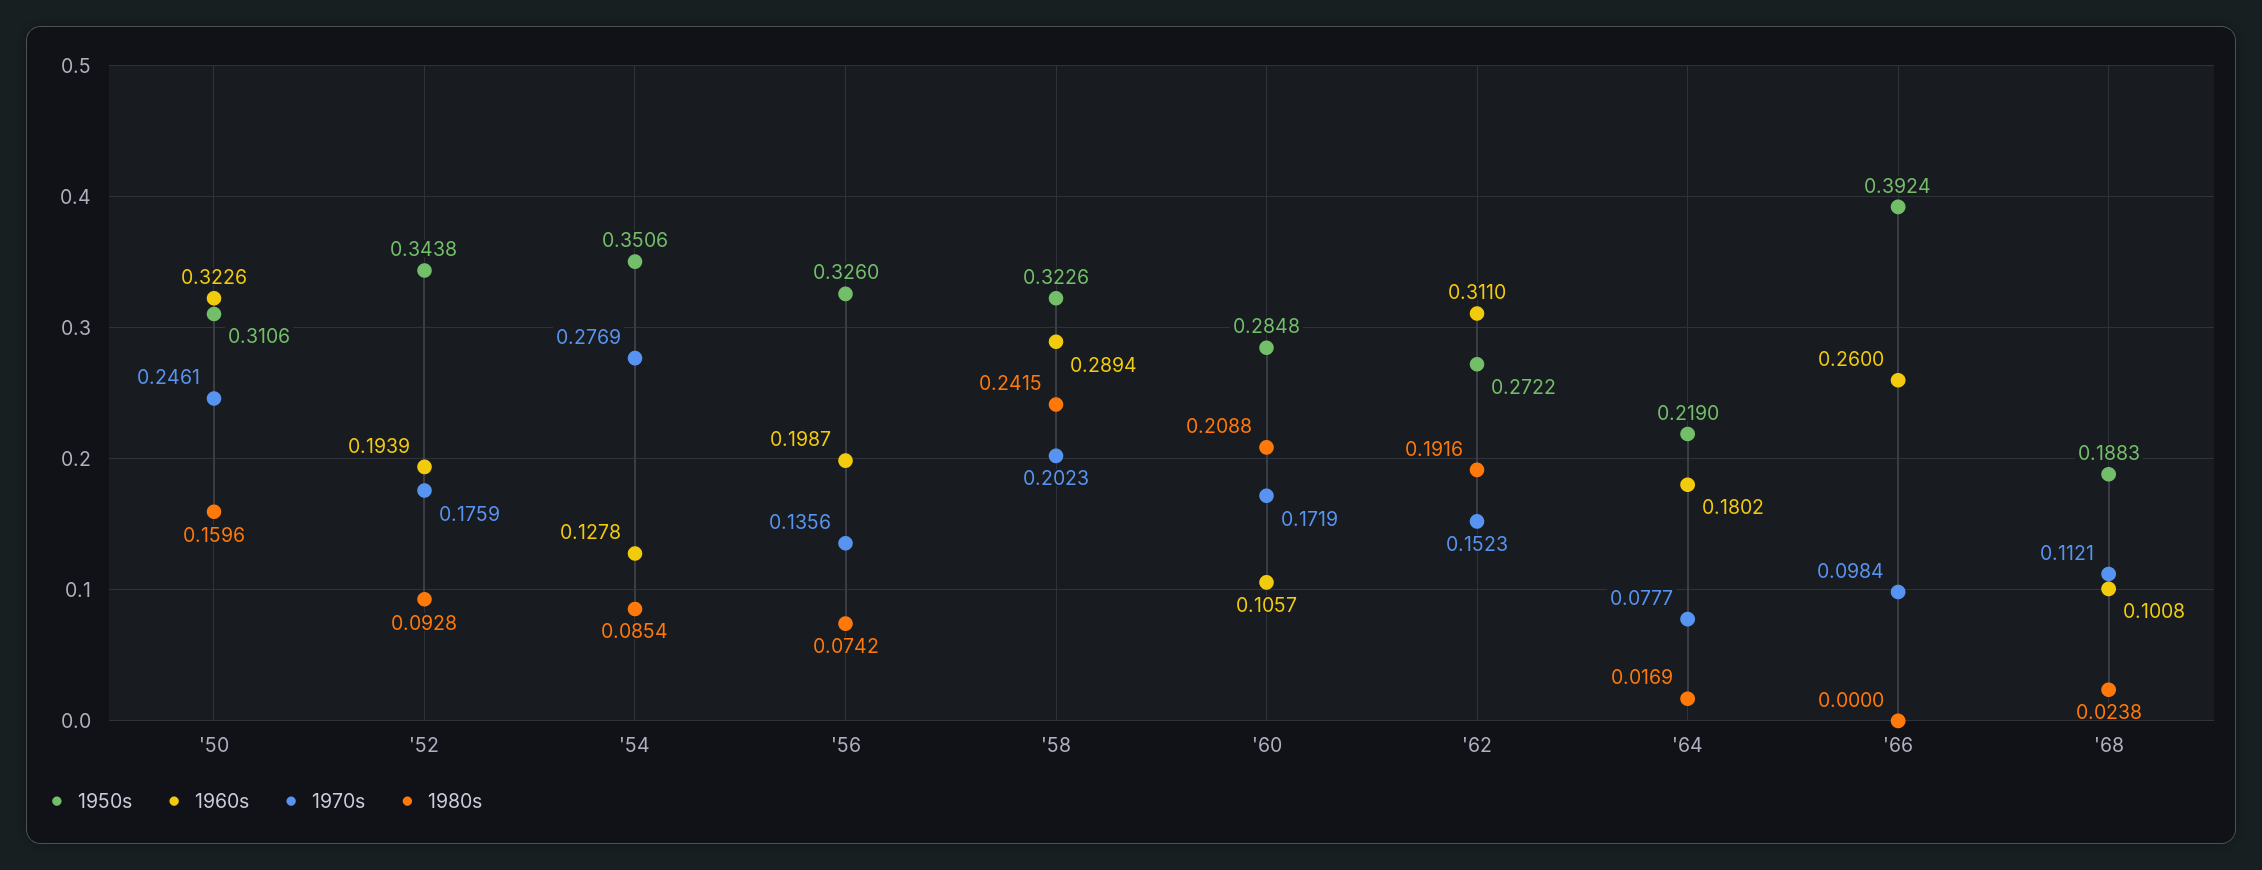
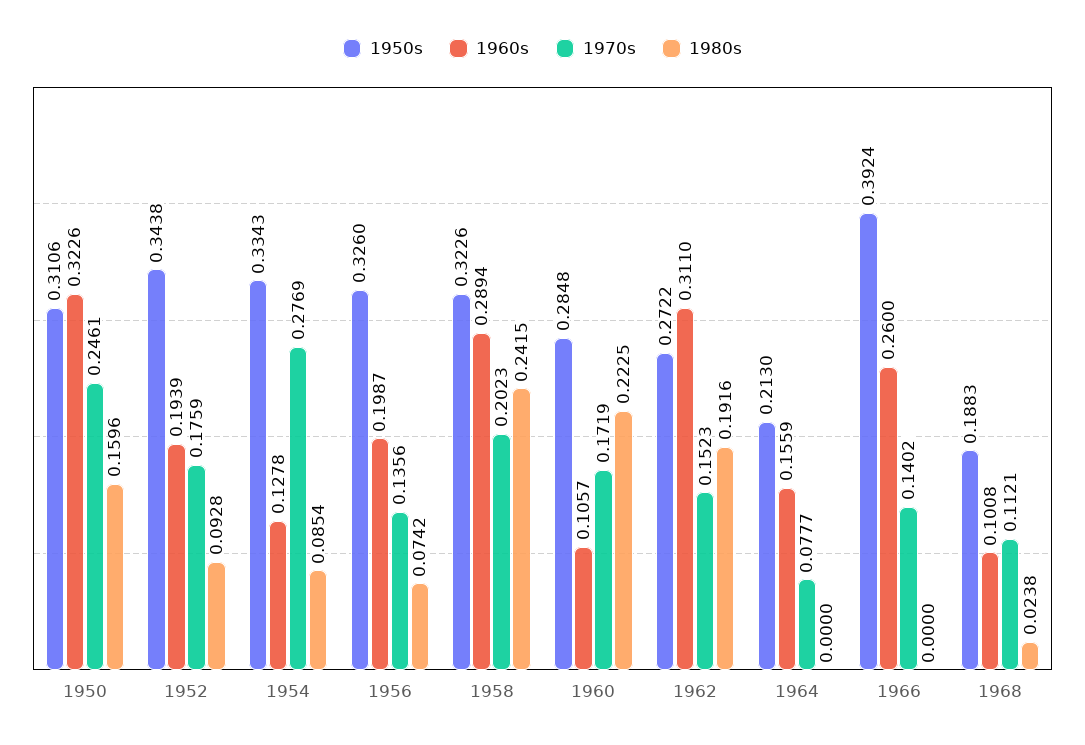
1950s, '54: 0.3506 -> 0.3343
1980s, '60: 0.2088 -> 0.2225
1950s, '64: 0.219 -> 0.213
1960s, '64: 0.1802 -> 0.1559
1980s, '64: 0.0169 -> 0
1970s, '66: 0.0984 -> 0.1402

